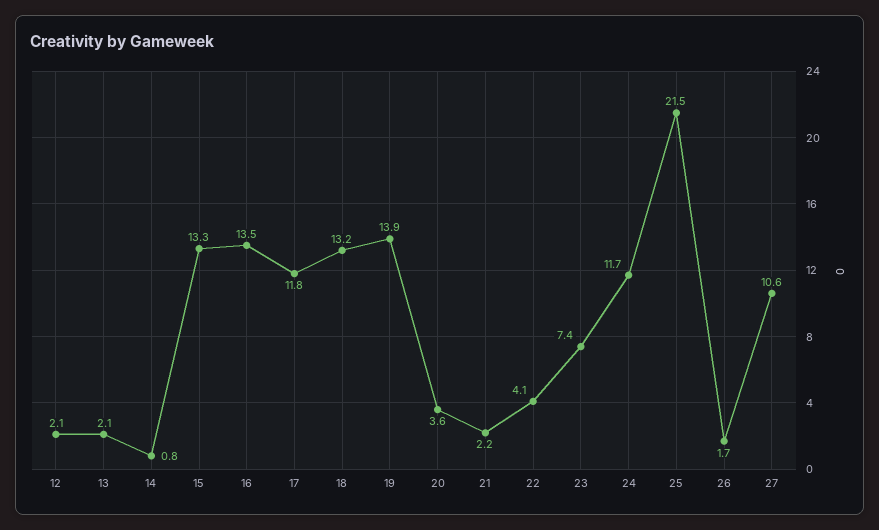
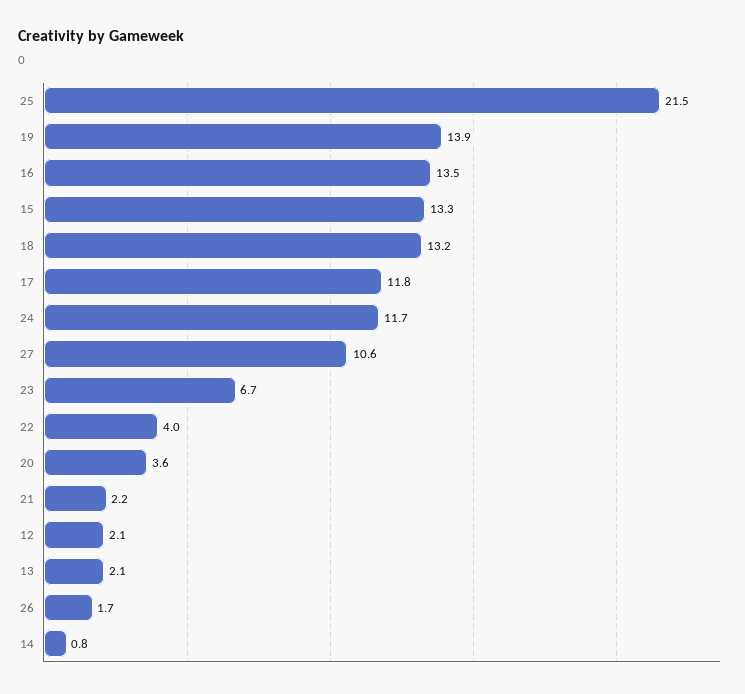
22: 4.1 -> 4
23: 7.4 -> 6.7

